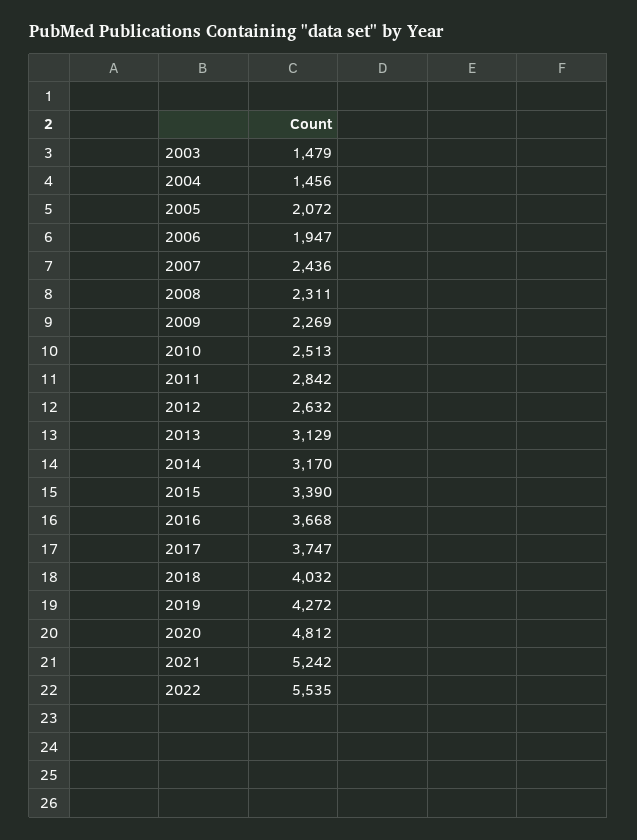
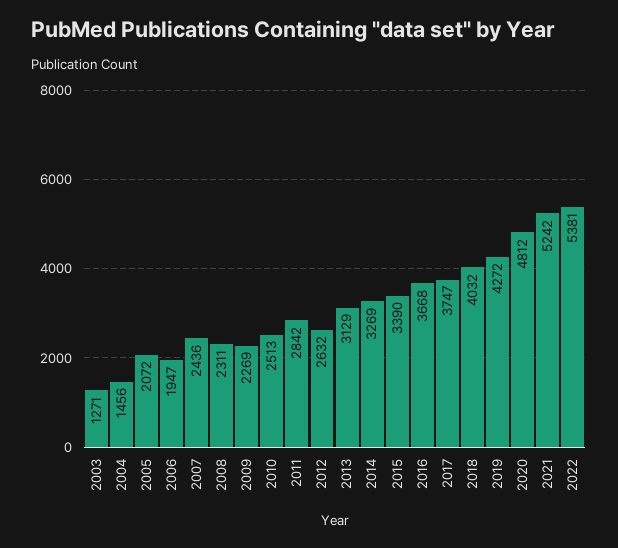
2003: 1479 -> 1271
2014: 3170 -> 3269
2022: 5535 -> 5381

